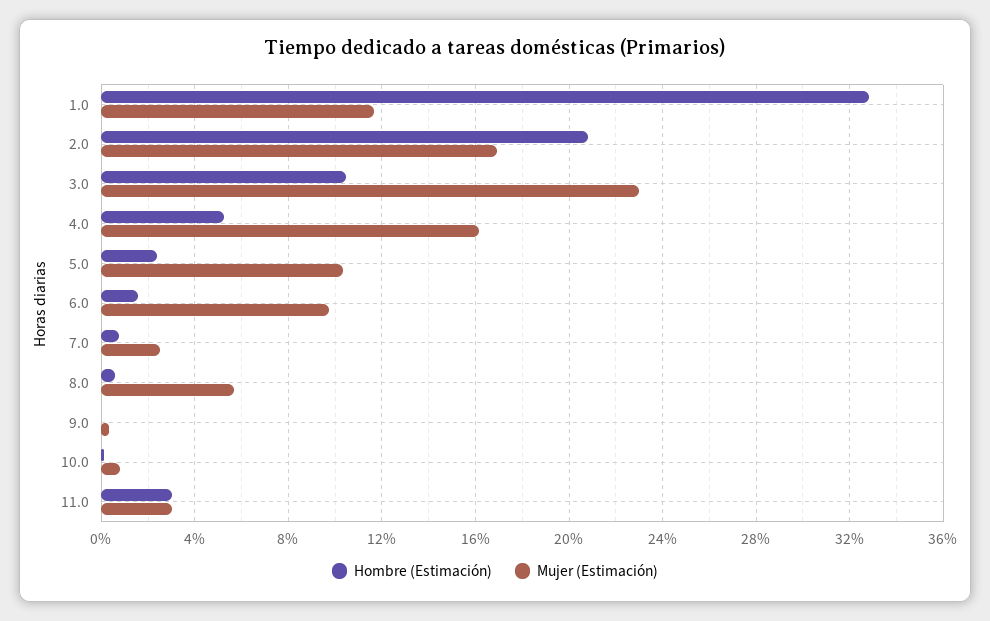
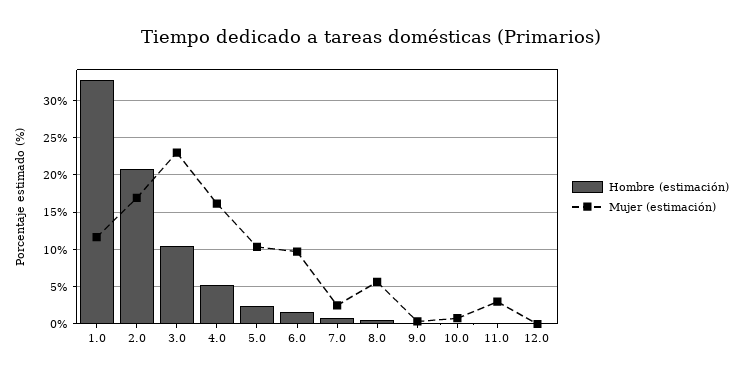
Hombre (Estimación), 11.0: 3 -> 0
Hombre (Estimación), 12.0: none -> 0
Mujer (Estimación), 12.0: none -> 0

